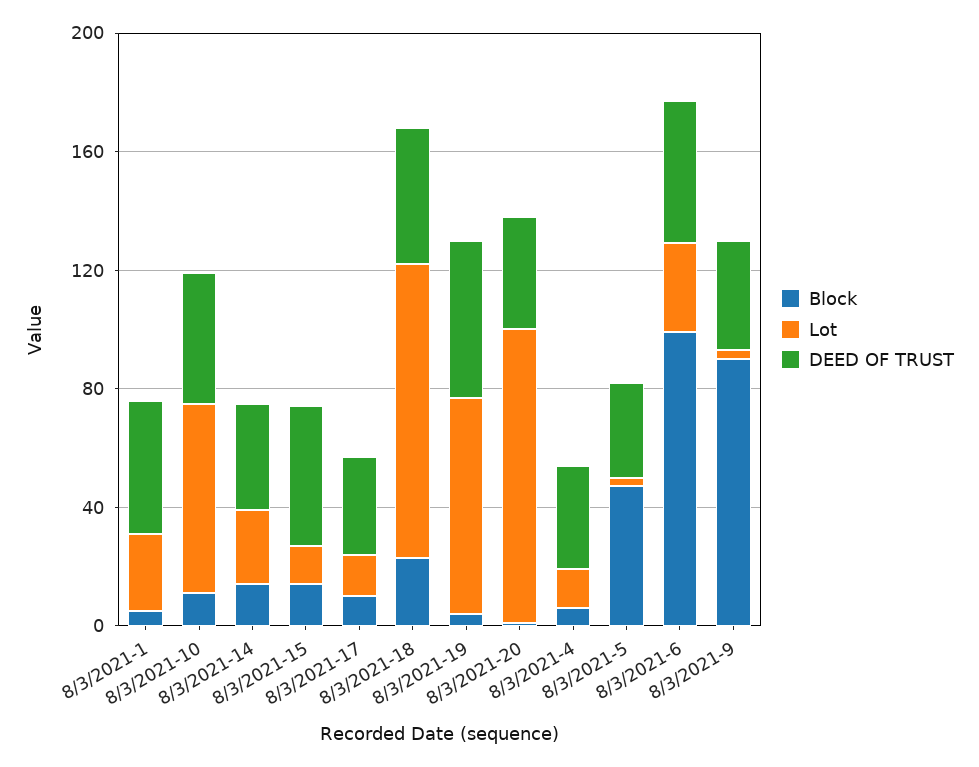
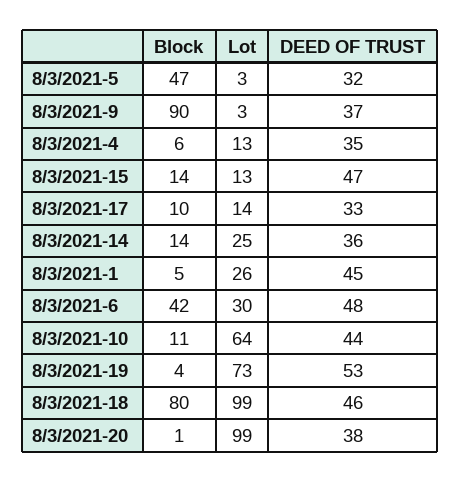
Block, 8/3/2021-18: 20 -> 80
Block, 8/3/2021-6: 100 -> 42

